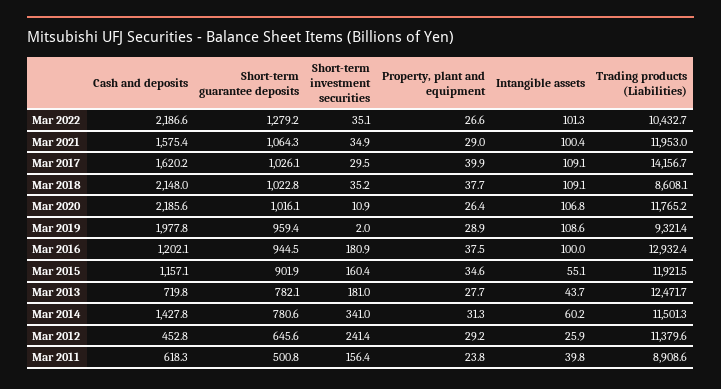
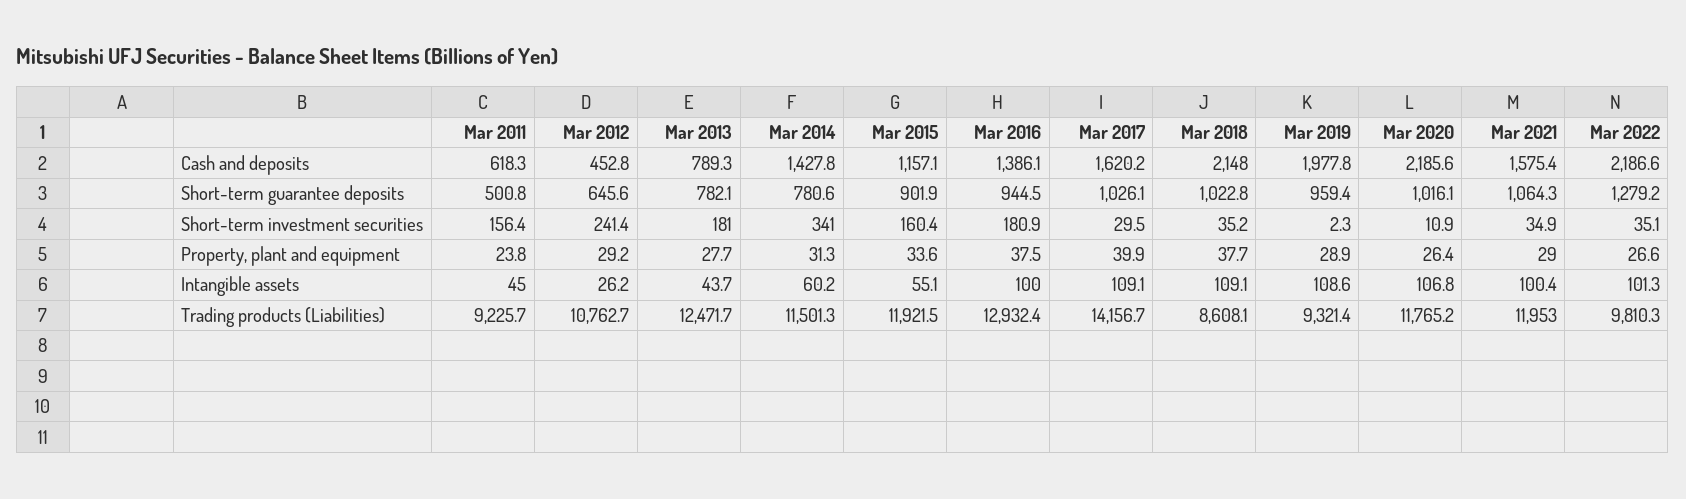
Trading products (Liabilities), Mar 2022: 10432.7 -> 9810.3
Short-term investment securities, Mar 2019: 2 -> 2.3
Cash and deposits, Mar 2016: 1202.1 -> 1386.1
Property, plant and equipment, Mar 2015: 34.6 -> 33.6
Cash and deposits, Mar 2013: 719.8 -> 789.3
Intangible assets, Mar 2012: 25.9 -> 26.2
Trading products (Liabilities), Mar 2012: 11379.6 -> 10762.7
Intangible assets, Mar 2011: 39.8 -> 45
Trading products (Liabilities), Mar 2011: 8908.6 -> 9225.7

